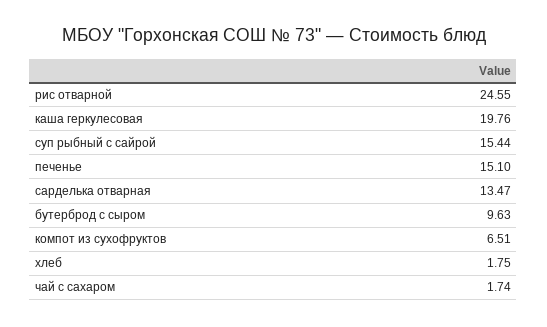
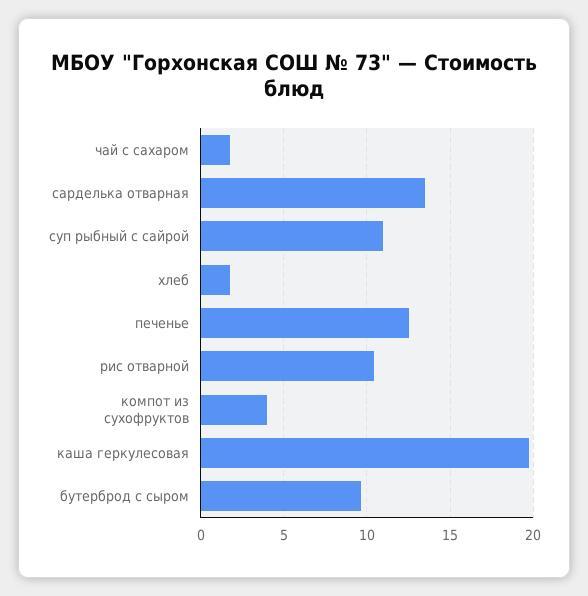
рис отварной: 24.55 -> 10.5
суп рыбный с сайрой: 15.44 -> 11
печенье: 15.1 -> 12.5
компот из сухофруктов: 6.51 -> 4

